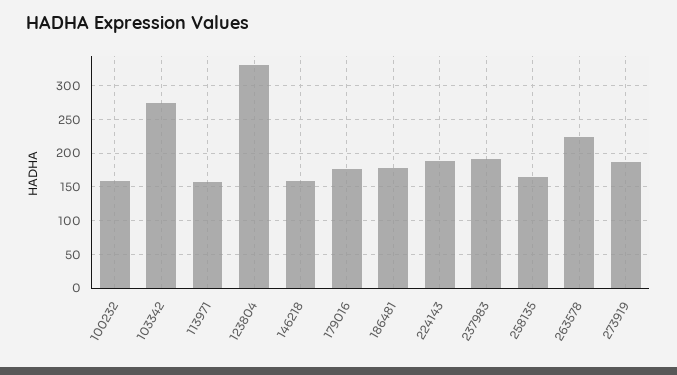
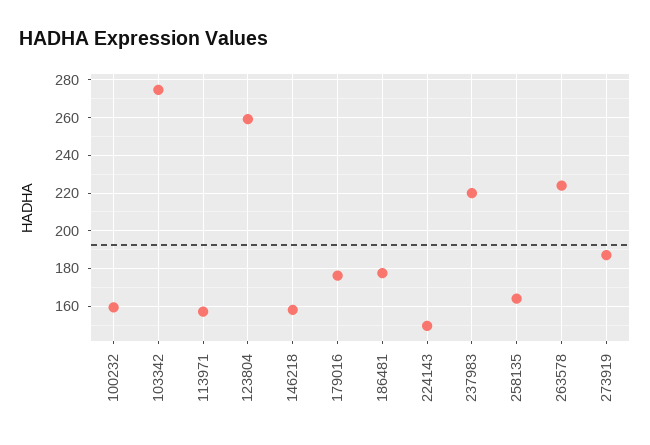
123804: 330 -> 260
224143: 190 -> 150
237983: 190 -> 220

